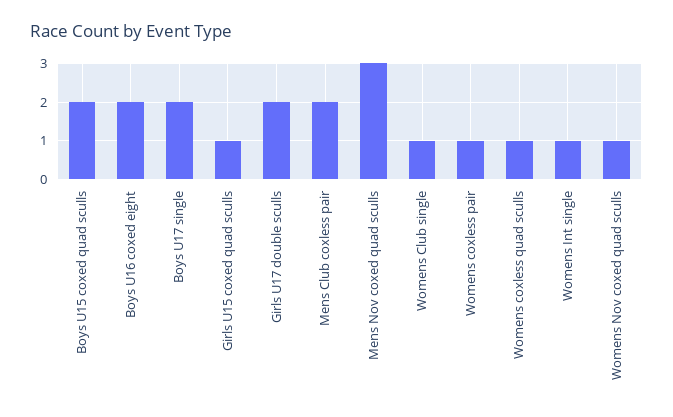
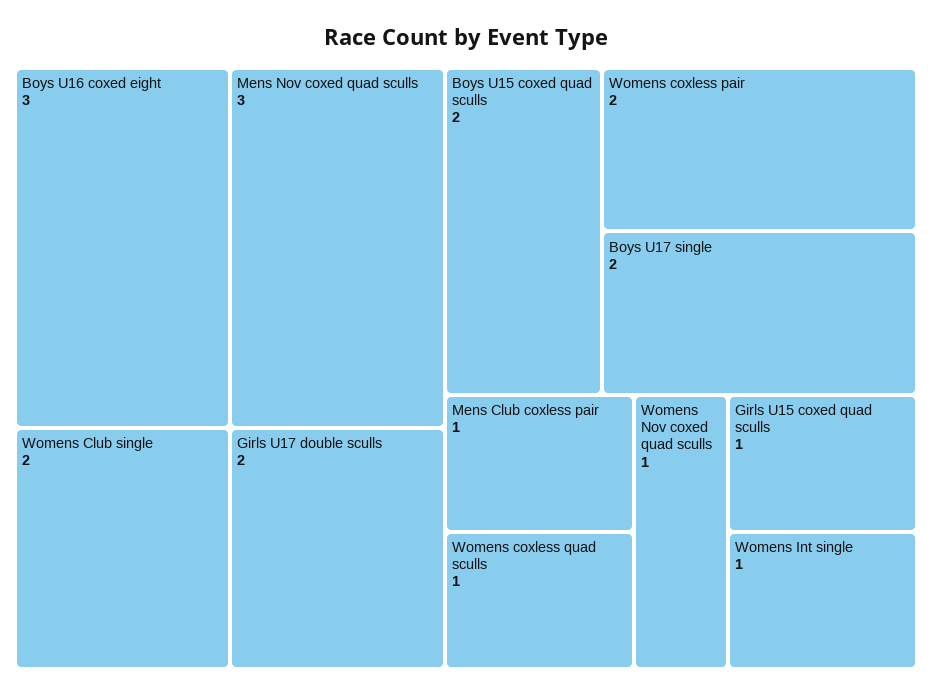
Boys U16 coxed eight: 2 -> 3
Mens Club coxless pair: 2 -> 1
Womens Club single: 1 -> 2
Womens coxless pair: 1 -> 2

